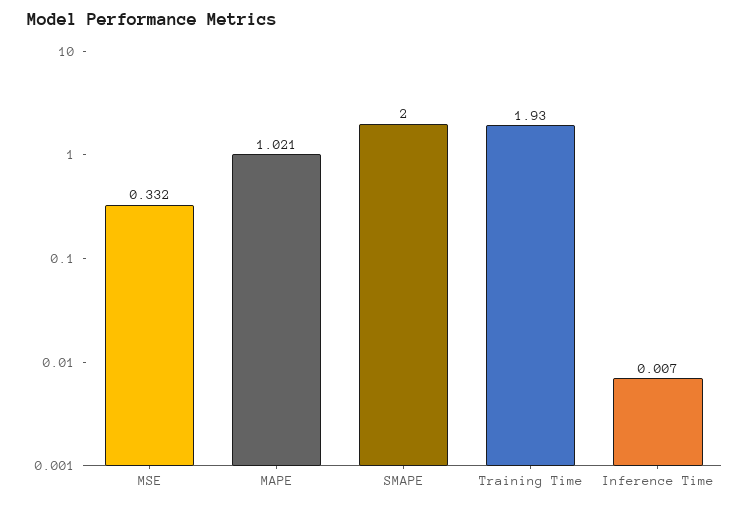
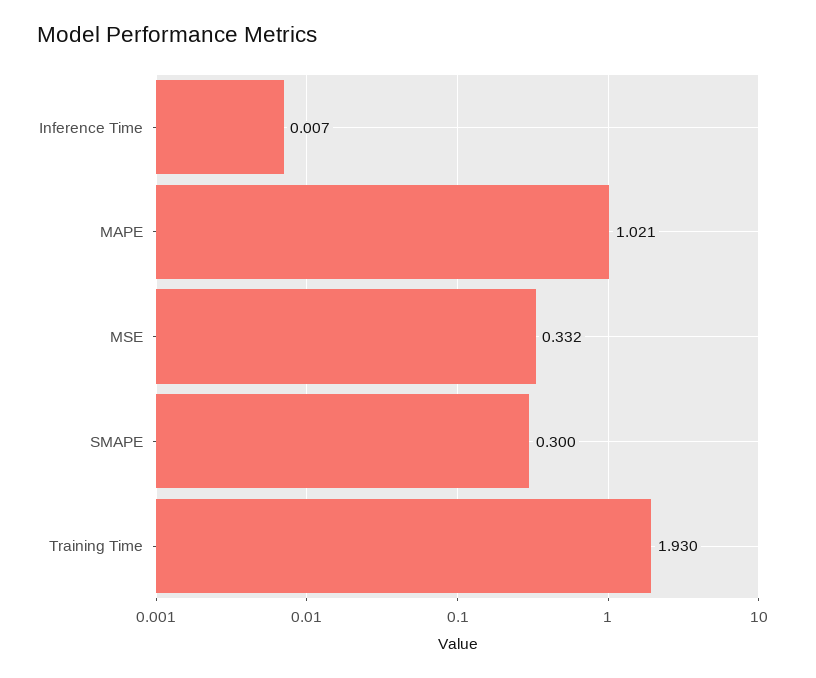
SMAPE: 2 -> 0.3

